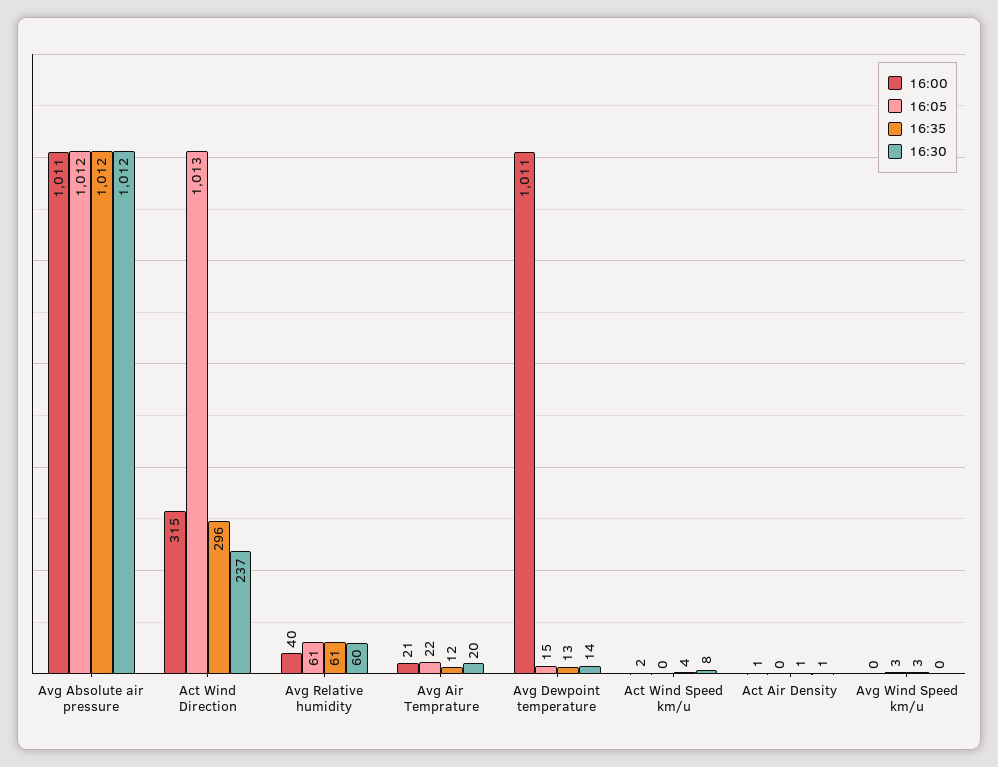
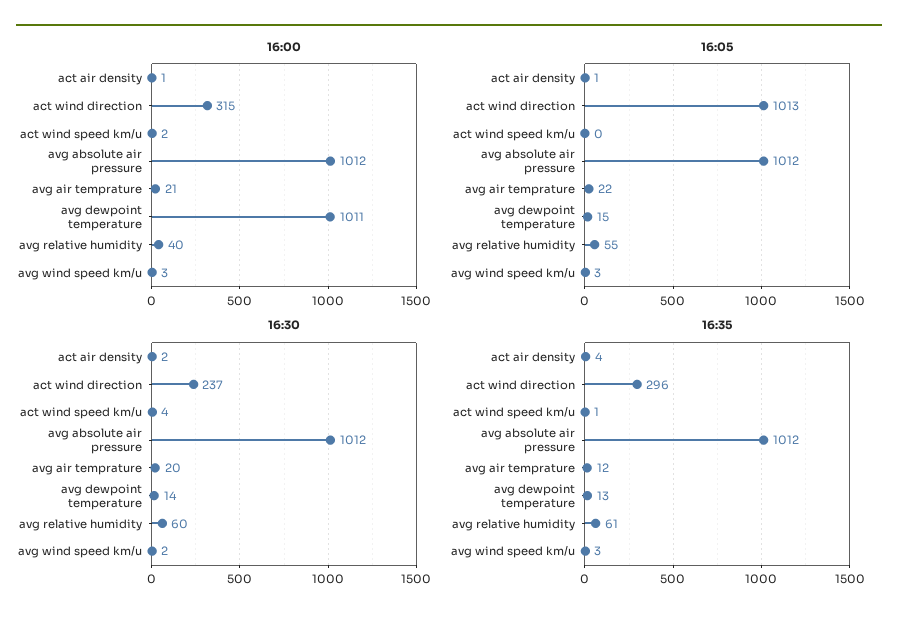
16:00, Avg Absolute air pressure: 1011 -> 1012
16:05, Avg Relative humidity: 61 -> 55
16:35, Act Wind Speed km/u: 4 -> 1
16:30, Act Wind Speed km/u: 8 -> 4
16:05, Act Air Density: 0 -> 1
16:35, Act Air Density: 1 -> 4
16:30, Act Air Density: 1 -> 2
16:00, Avg Wind Speed km/u: 0 -> 3
16:30, Avg Wind Speed km/u: 0 -> 2

